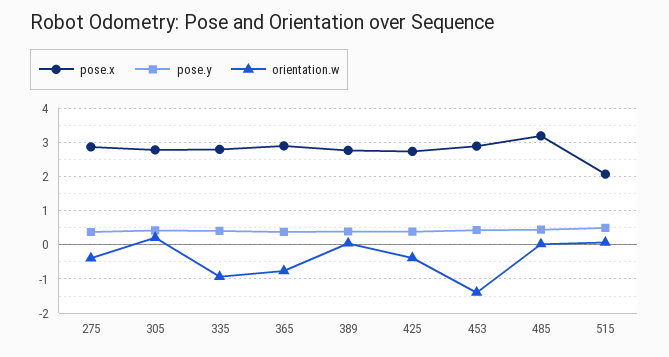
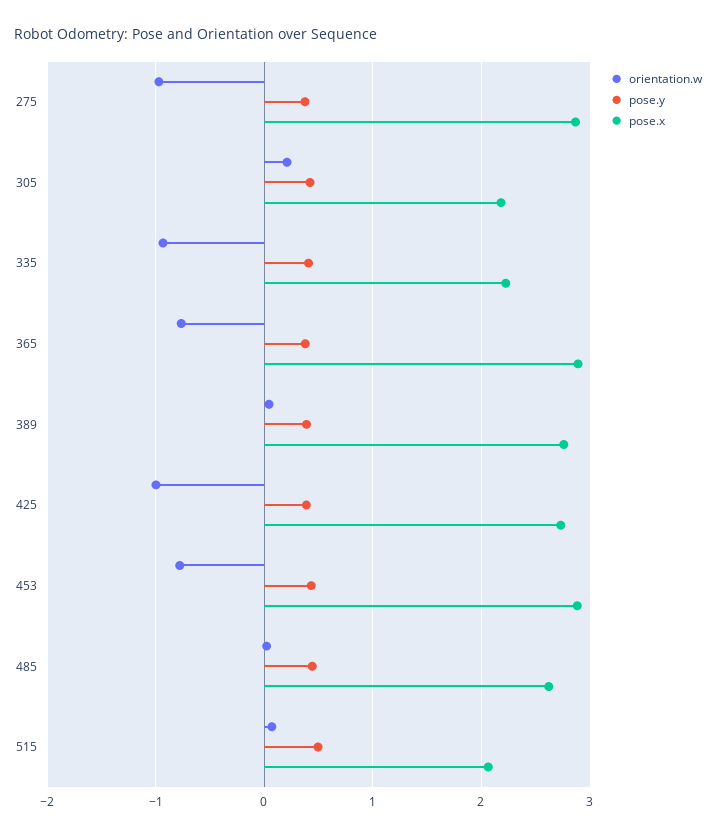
orientation.w, 275: -0.4 -> -1
pose.x, 305: 2.8 -> 2.2
pose.x, 335: 2.8 -> 2.2
orientation.w, 425: -0.4 -> -1
orientation.w, 453: -1.4 -> -0.8
pose.x, 485: 3.2 -> 2.6

